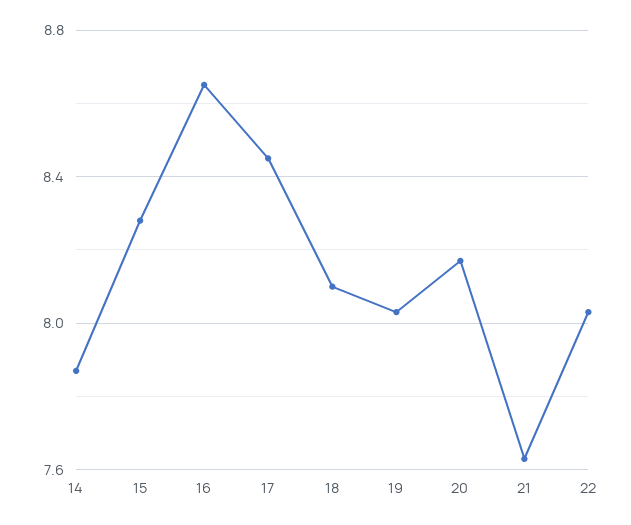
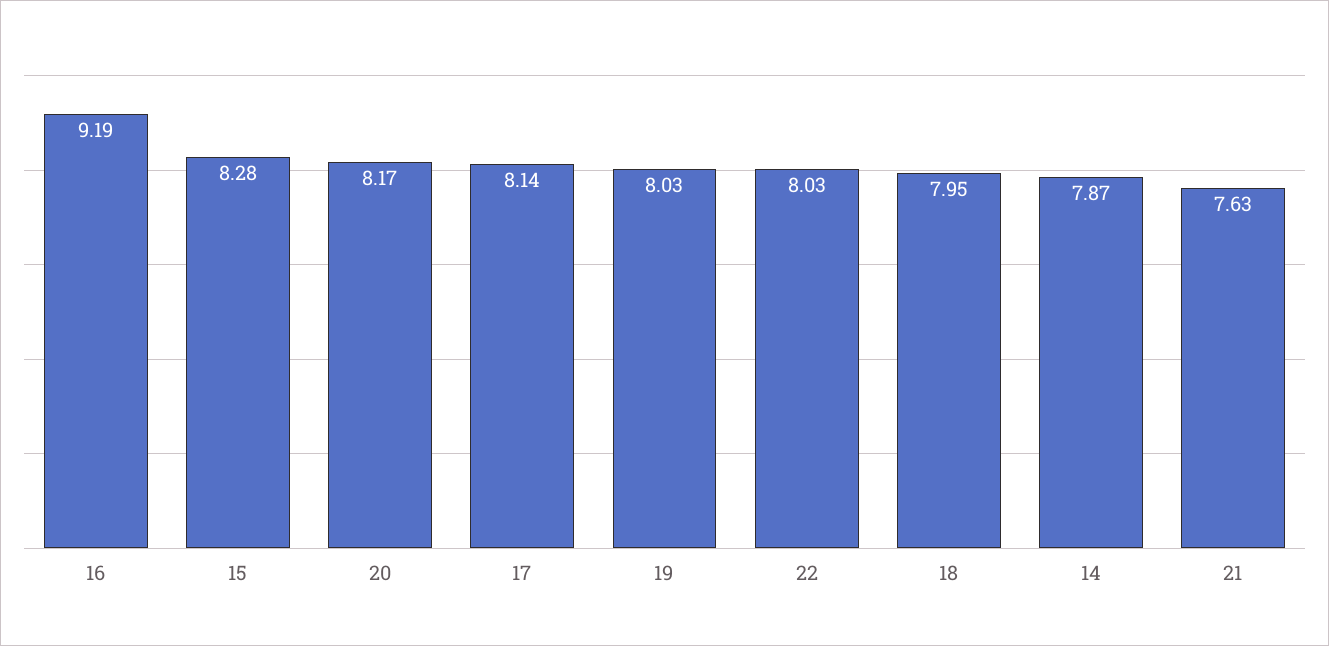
16: 8.65 -> 9.19
17: 8.45 -> 8.14
18: 8.1 -> 7.95

